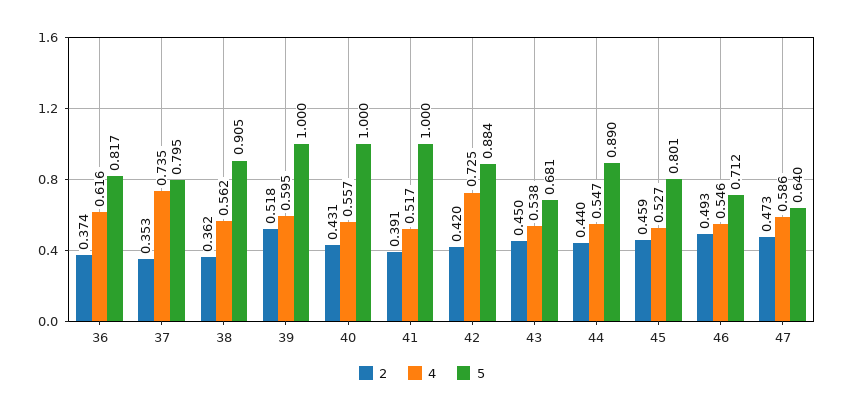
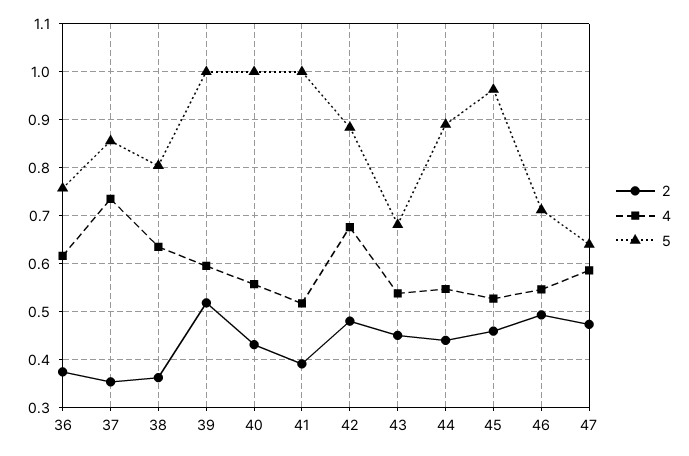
5, 36: 0.817 -> 0.76
5, 37: 0.795 -> 0.86
4, 38: 0.562 -> 0.64
5, 38: 0.905 -> 0.8
2, 42: 0.42 -> 0.48
4, 42: 0.725 -> 0.68
5, 45: 0.801 -> 0.96

